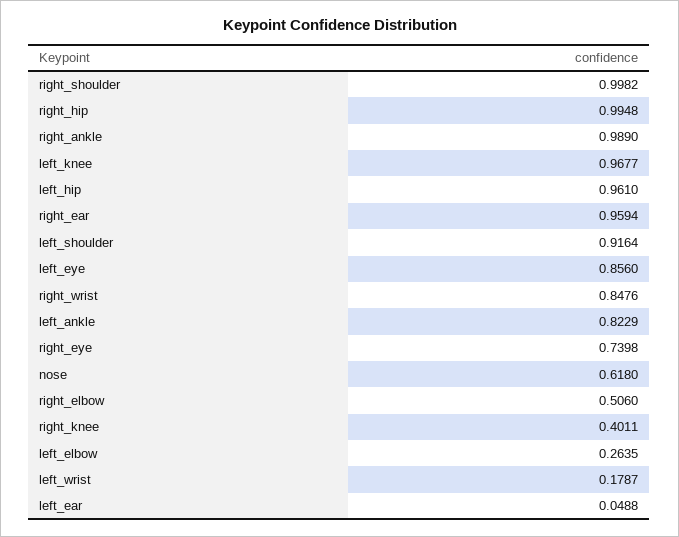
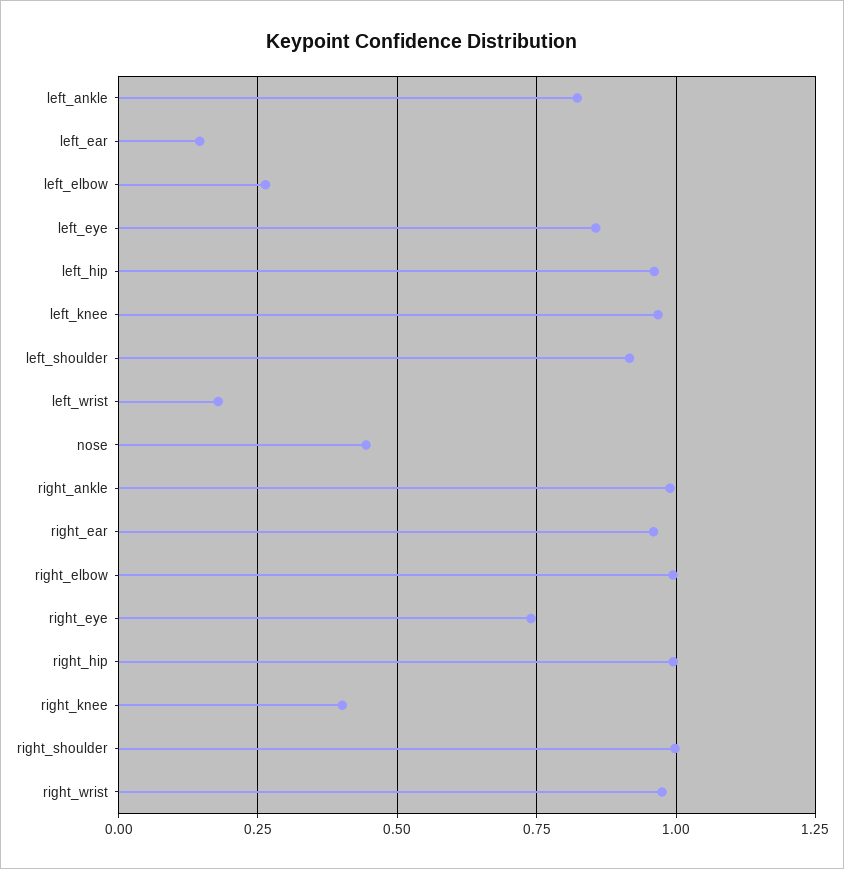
right_wrist: 0.8476 -> 0.975
nose: 0.618 -> 0.45
right_elbow: 0.506 -> 1
left_ear: 0.0488 -> 0.15

